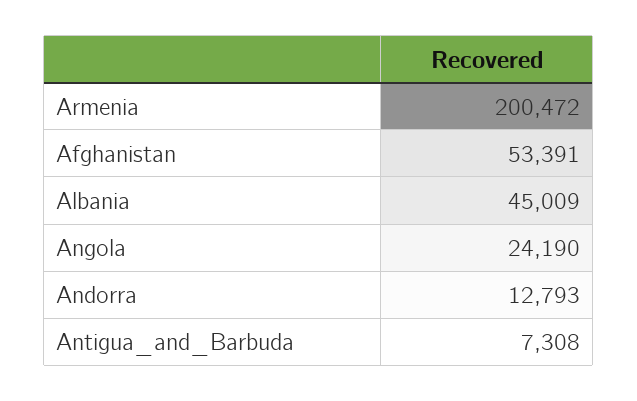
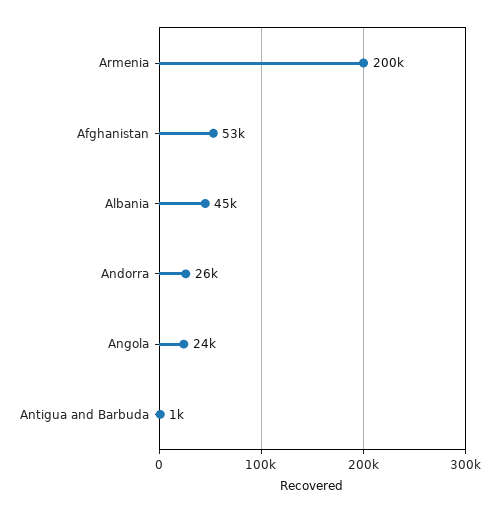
Andorra: 12793 -> 26000
Antigua_and_Barbuda: 7308 -> 1000

